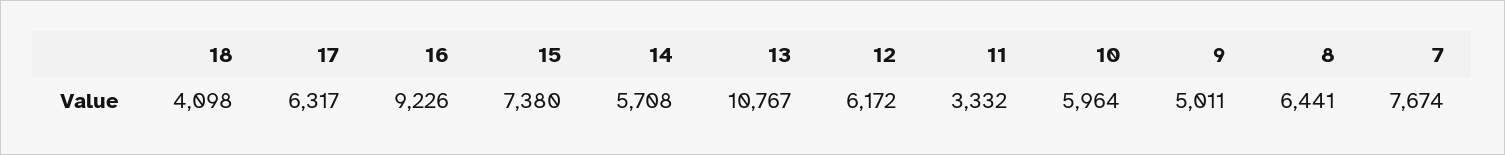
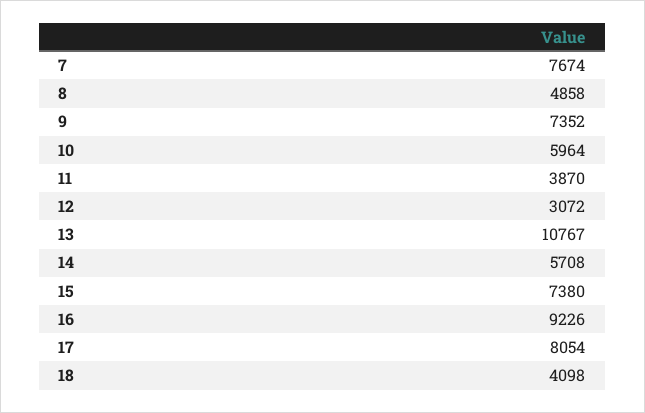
17: 6317 -> 8054
12: 6172 -> 3072
11: 3332 -> 3870
9: 5011 -> 7352
8: 6441 -> 4858

